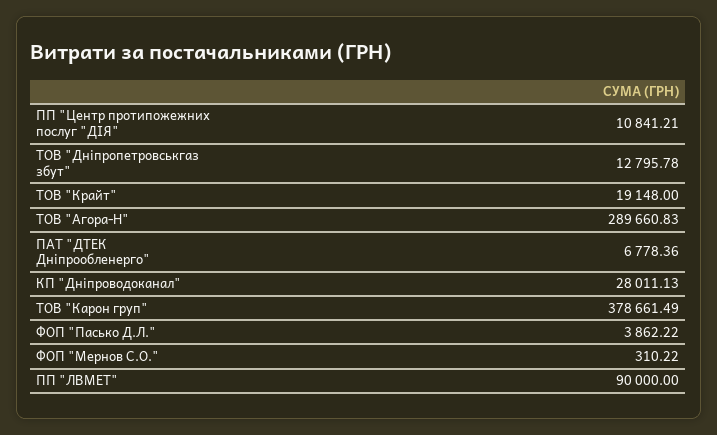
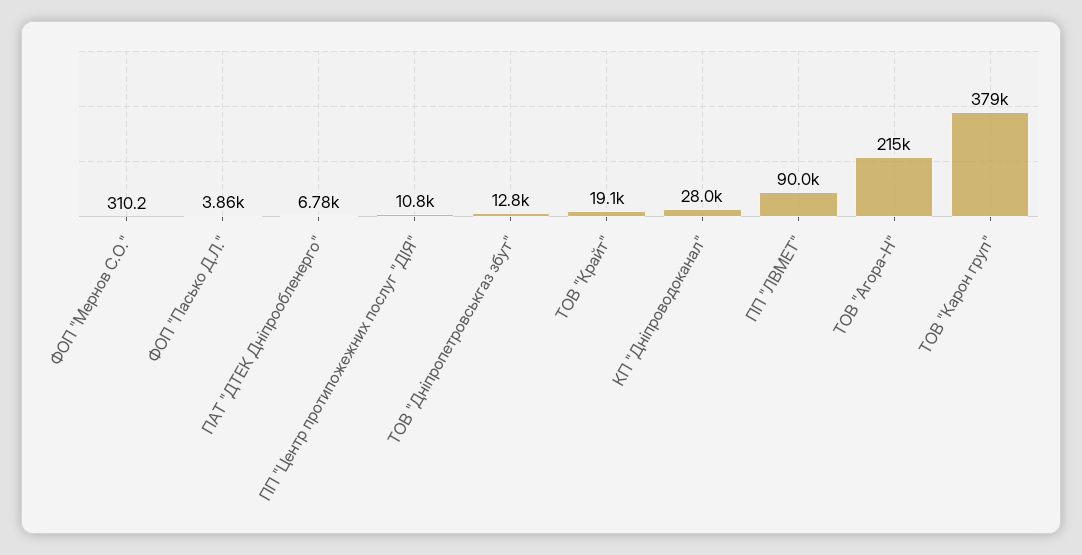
ТОВ "Агора-Н": 289660.83 -> 215000

